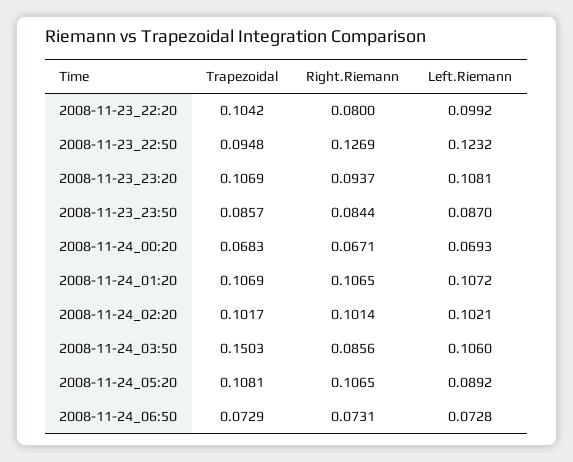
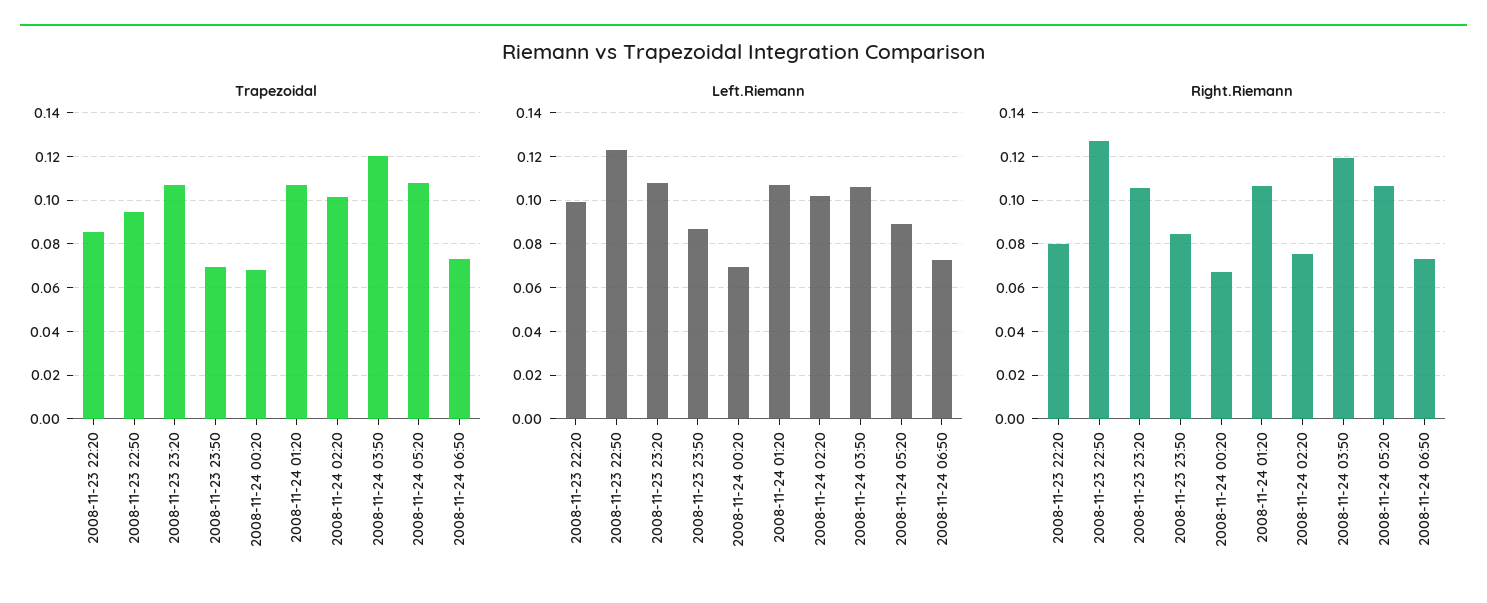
Trapezoidal, 2008-11-23_22:20: 0.1042 -> 0.085
Right.Riemann, 2008-11-23_23:20: 0.0937 -> 0.105
Trapezoidal, 2008-11-23_23:50: 0.0857 -> 0.07
Right.Riemann, 2008-11-24_02:20: 0.1014 -> 0.075
Trapezoidal, 2008-11-24_03:50: 0.1503 -> 0.12
Right.Riemann, 2008-11-24_03:50: 0.0856 -> 0.12

